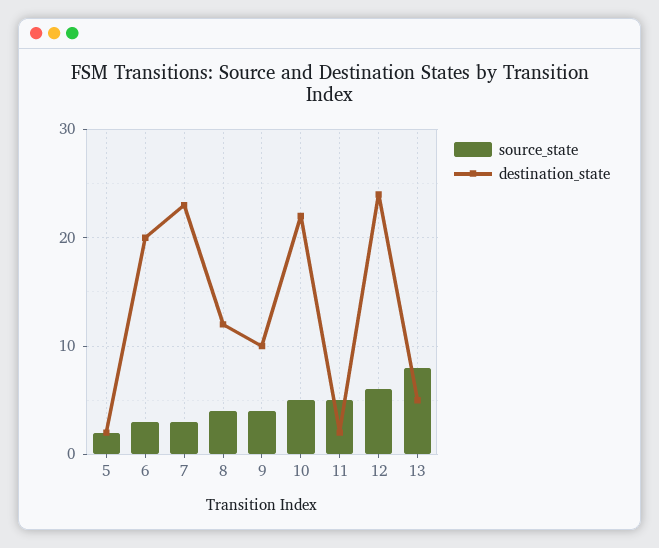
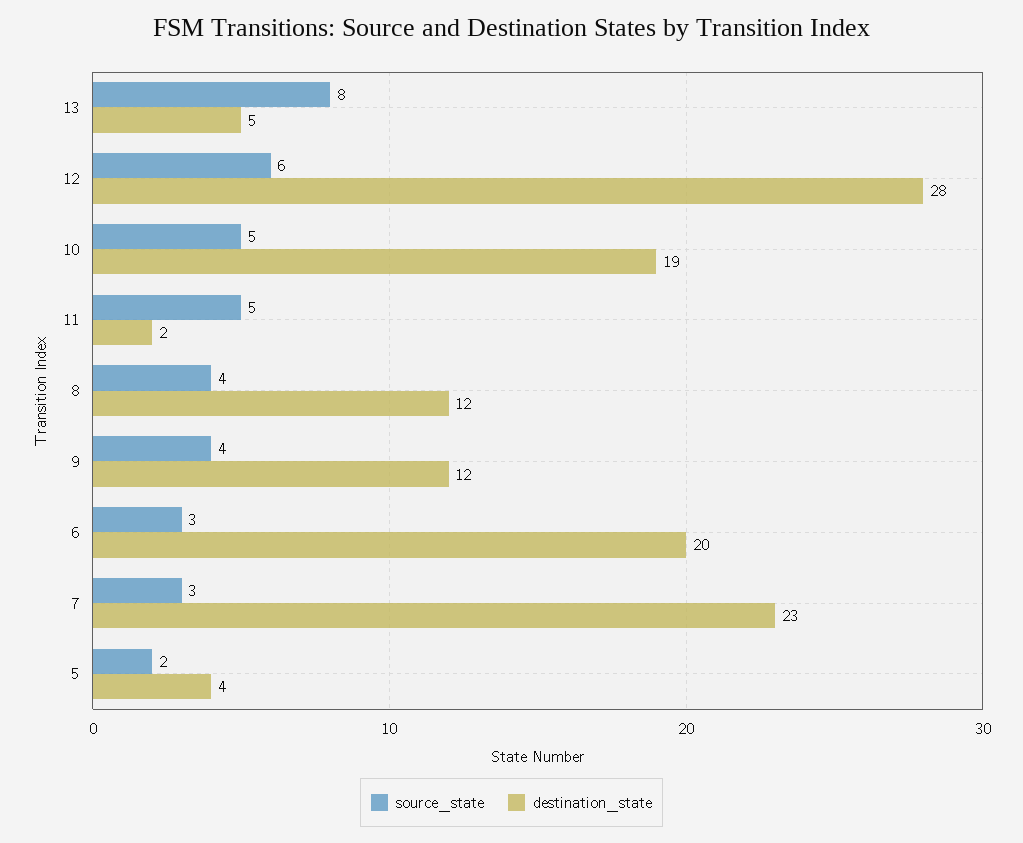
destination_state, 5: 2 -> 4
destination_state, 9: 10 -> 12
destination_state, 10: 22 -> 19
destination_state, 12: 24 -> 28

